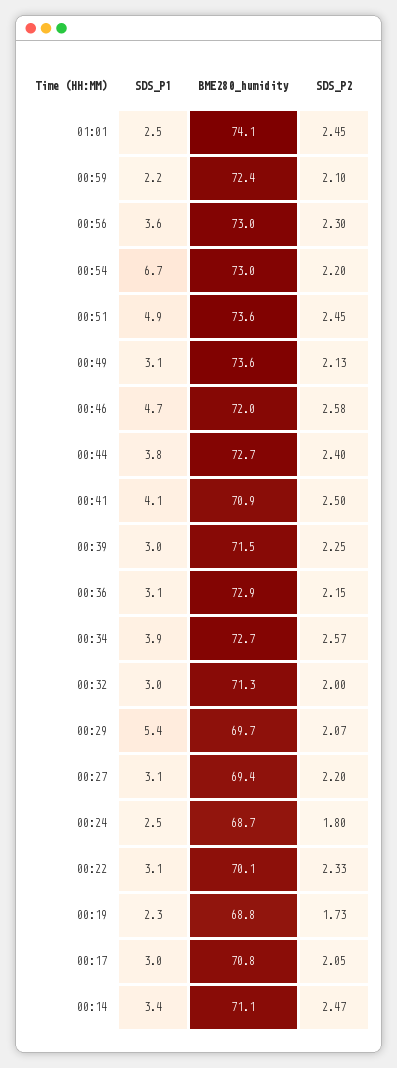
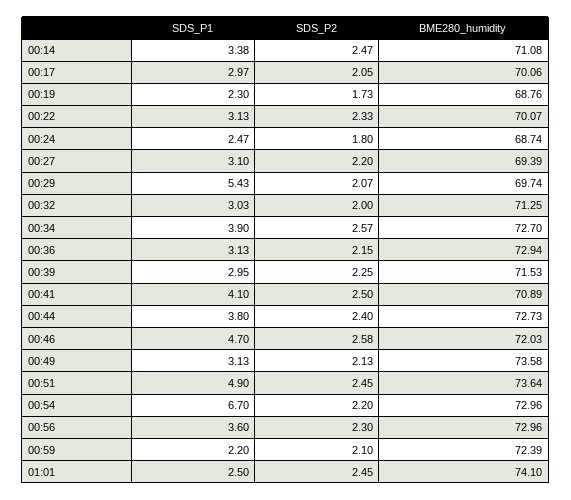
BME280_humidity, 00:17: 70.8 -> 70.06

